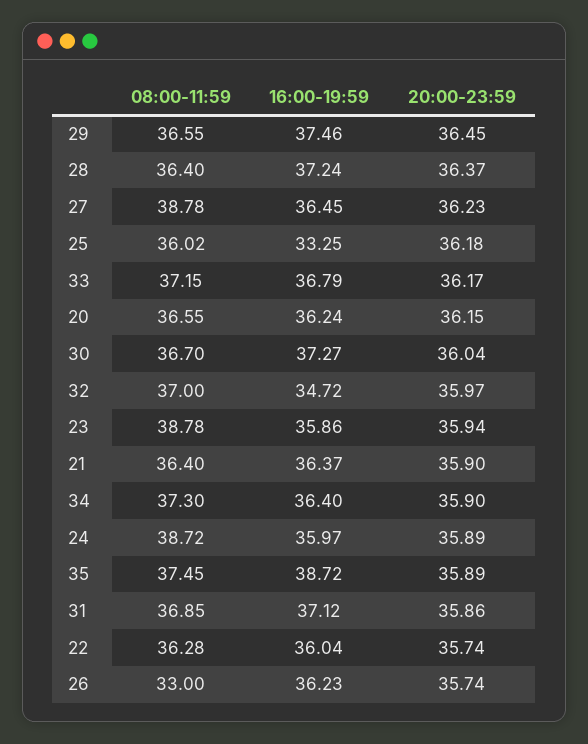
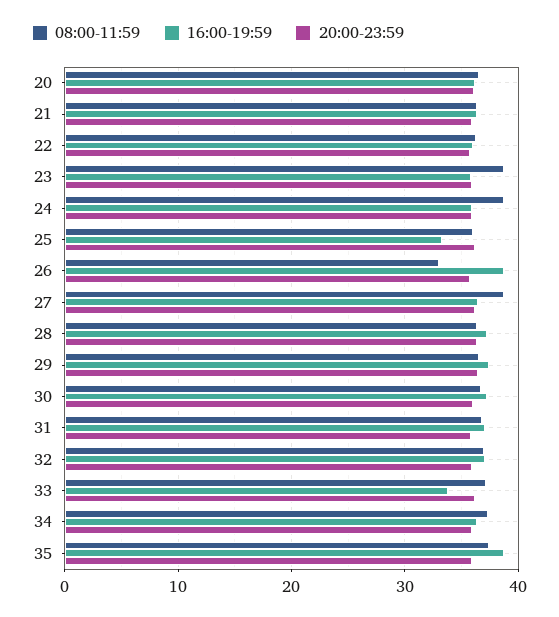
16:00-19:59, 33: 36.79 -> 34
16:00-19:59, 32: 34.72 -> 37
16:00-19:59, 26: 36.23 -> 39

